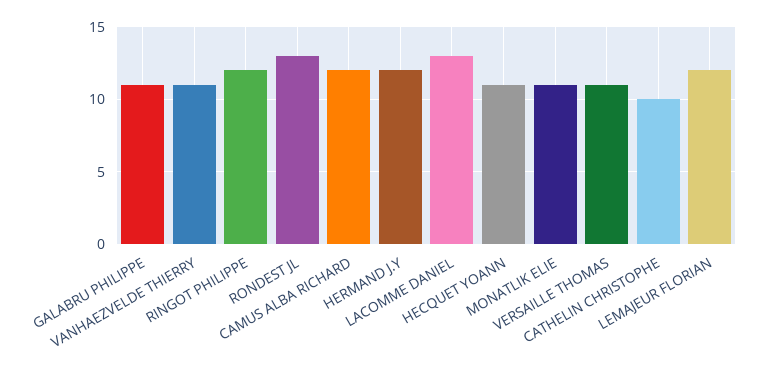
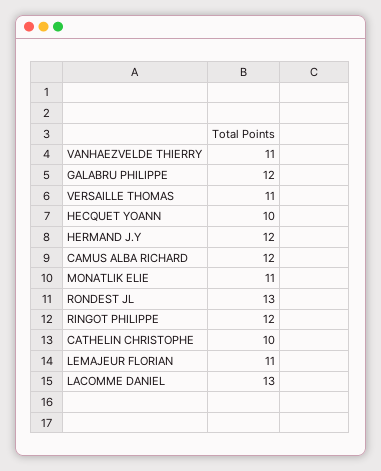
GALABRU PHILIPPE: 11 -> 12
HECQUET YOANN: 11 -> 10
LEMAJEUR FLORIAN: 12 -> 11

